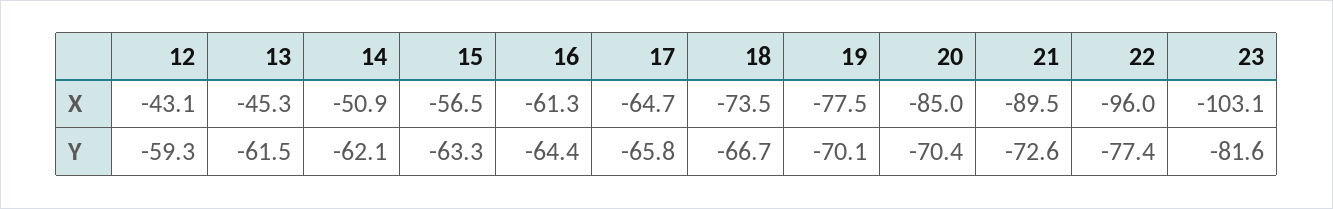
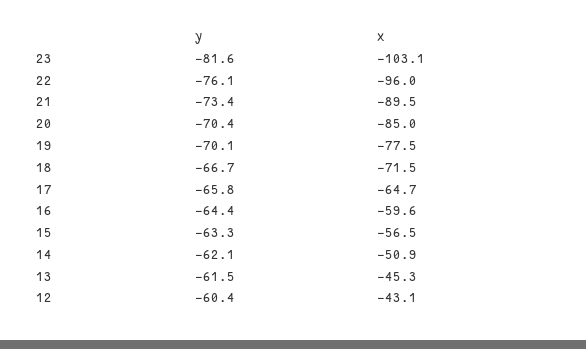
16, X: -61.3 -> -59.6
18, X: -73.5 -> -71.5
12, Y: -59.3 -> -60.4
21, Y: -72.6 -> -73.4
22, Y: -77.4 -> -76.1

